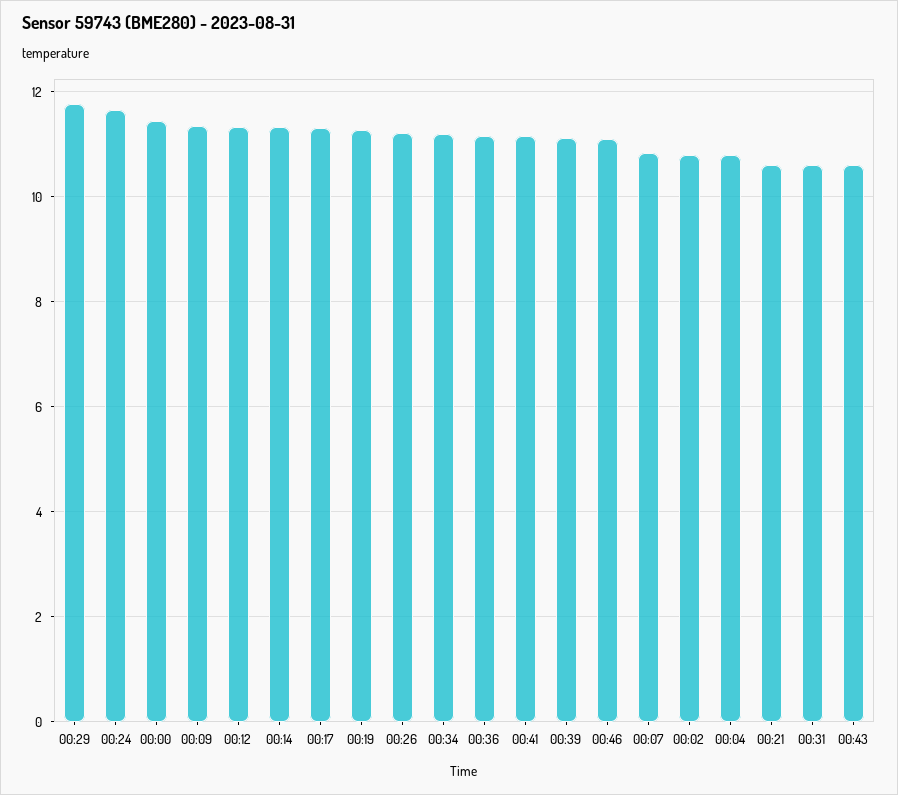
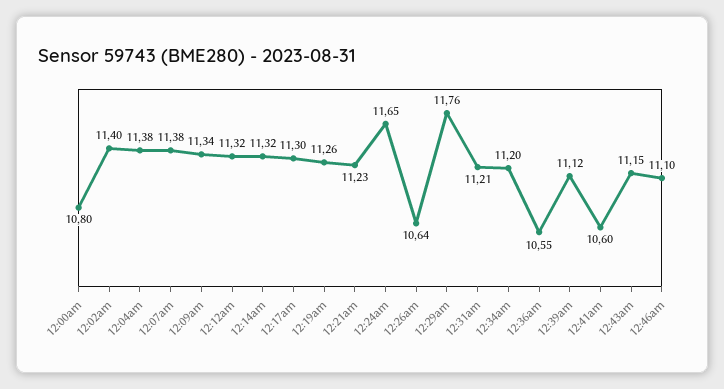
00:00: 11.4 -> 10.8
00:26: 11.2 -> 10.64
00:36: 11.2 -> 10.55
00:41: 11.2 -> 10.6
00:07: 10.8 -> 11.38
00:02: 10.8 -> 11.4
00:04: 10.8 -> 11.38
00:21: 10.6 -> 11.23
00:31: 10.6 -> 11.21
00:43: 10.6 -> 11.15

